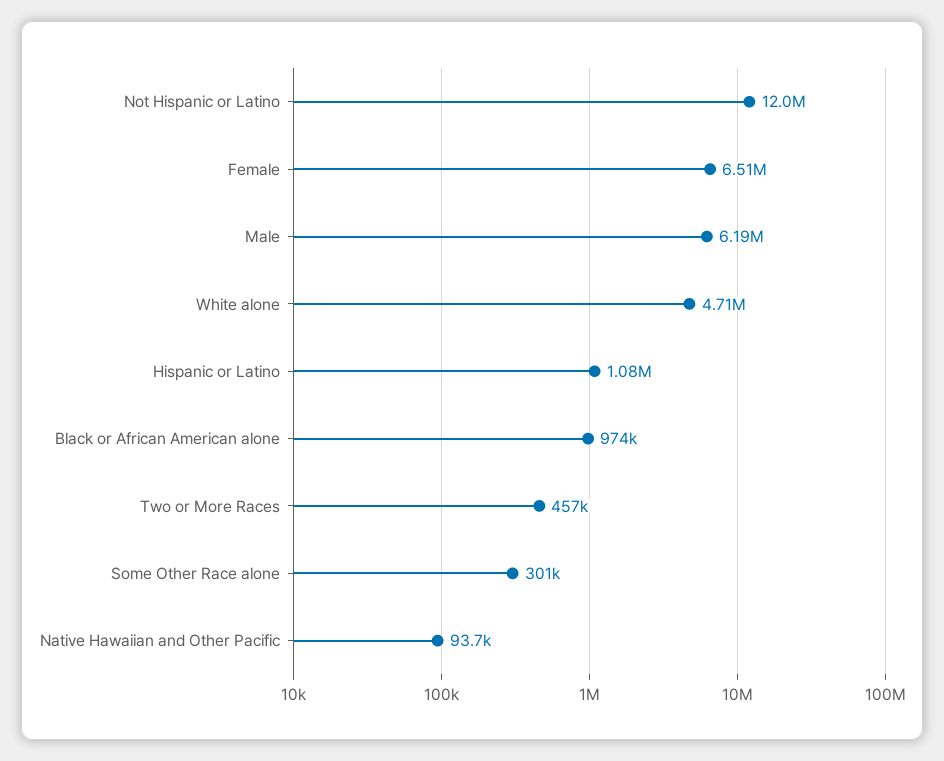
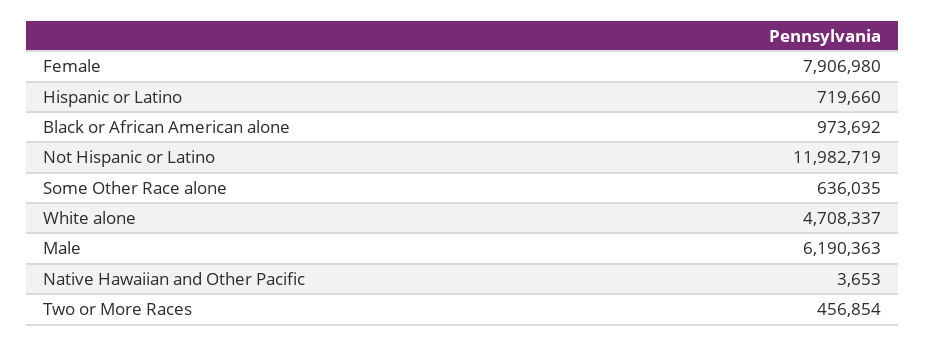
Female: 6510000 -> 7906980
Hispanic or Latino: 1080000 -> 719660
Some Other Race alone: 301000 -> 636035
Native Hawaiian and Other Pacific: 93700 -> 3653

